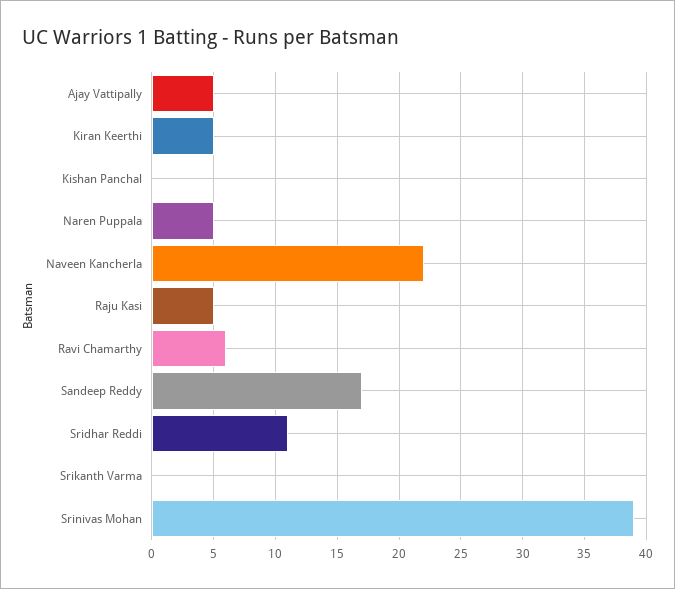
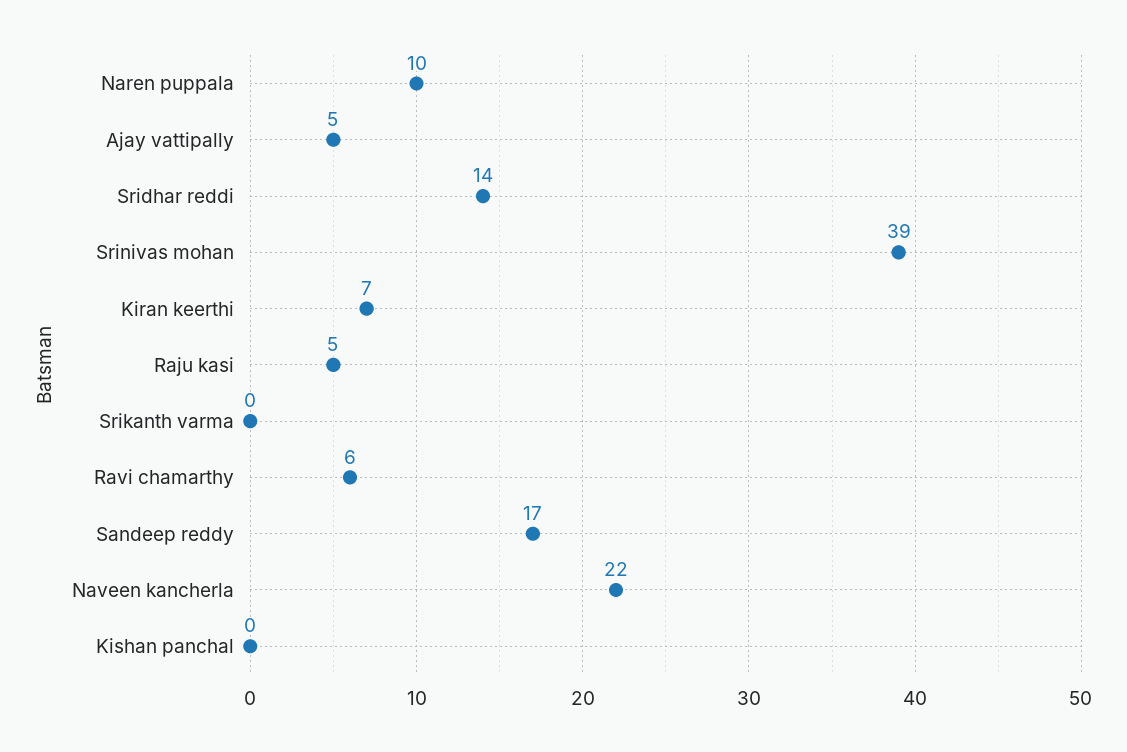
Kiran Keerthi: 5 -> 7
Naren Puppala: 5 -> 10
Sridhar Reddi: 11 -> 14

